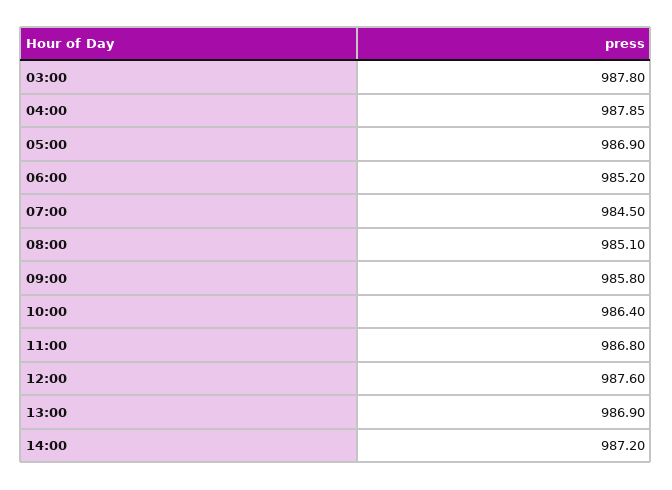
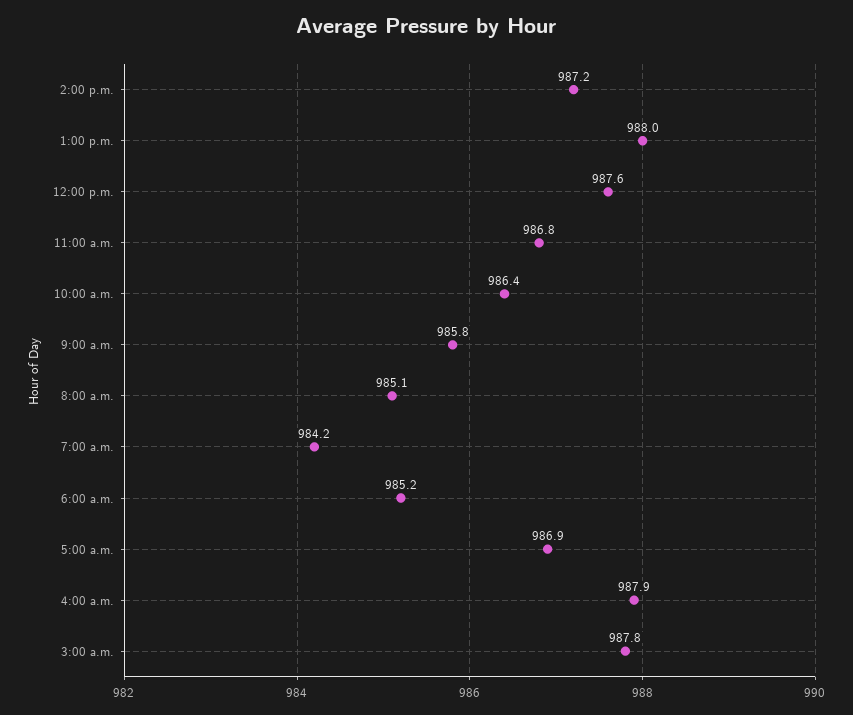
07:00: 984.5 -> 984.2
13:00: 986.9 -> 988

